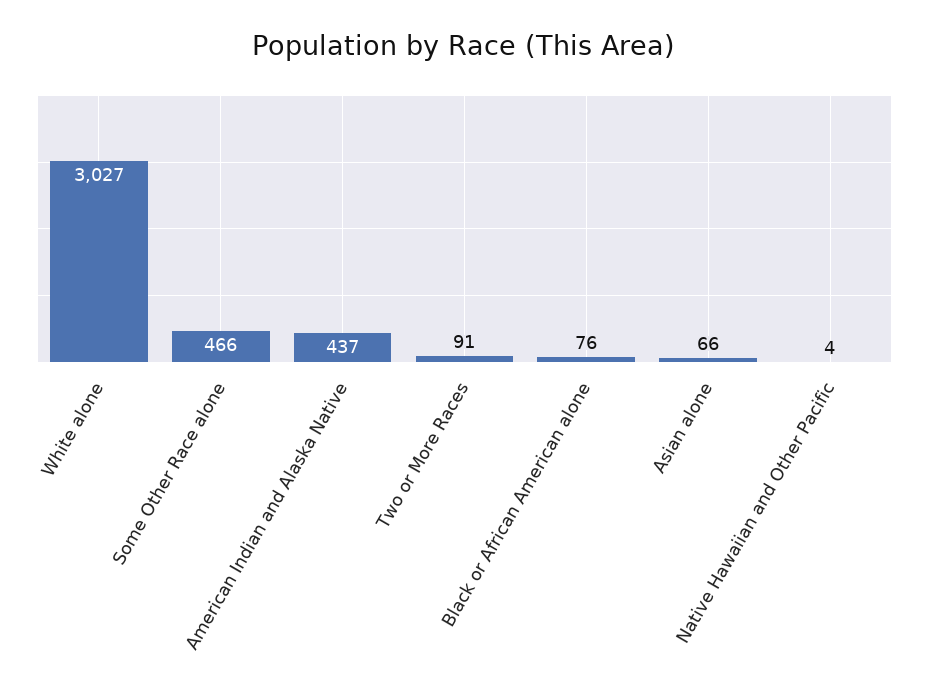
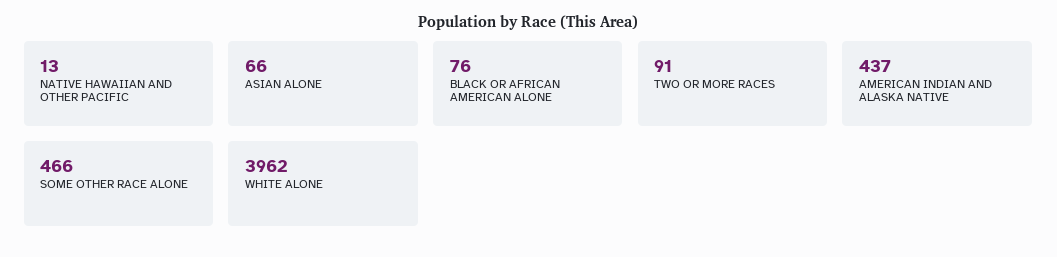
White alone: 3027 -> 3962
Native Hawaiian and Other Pacific: 4 -> 13

